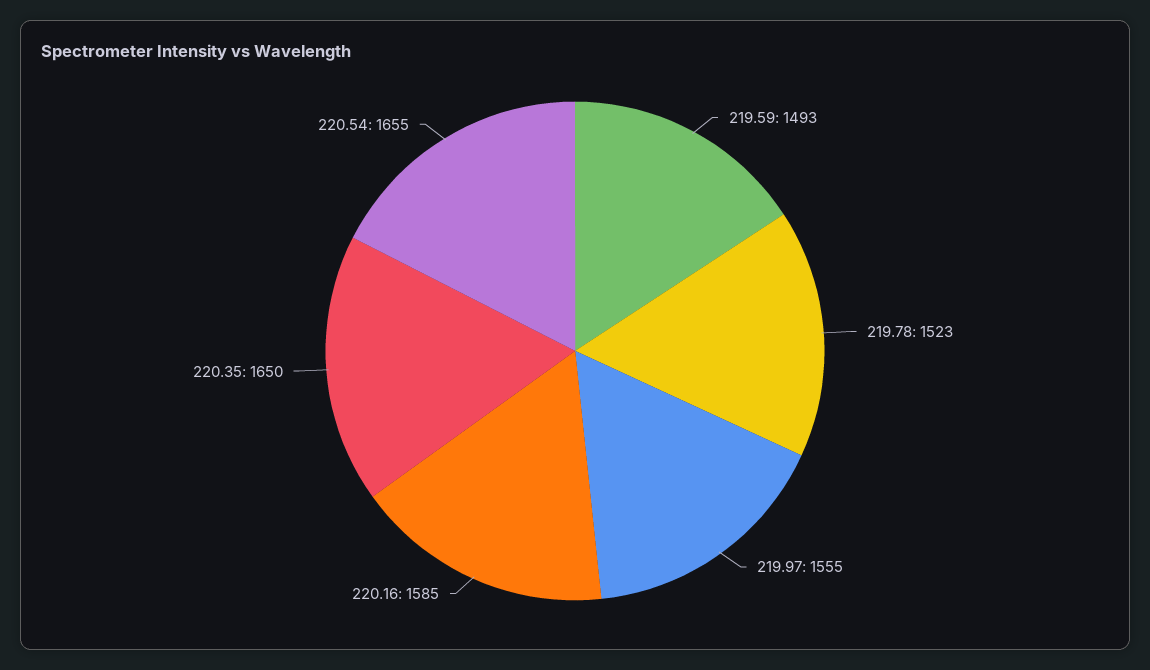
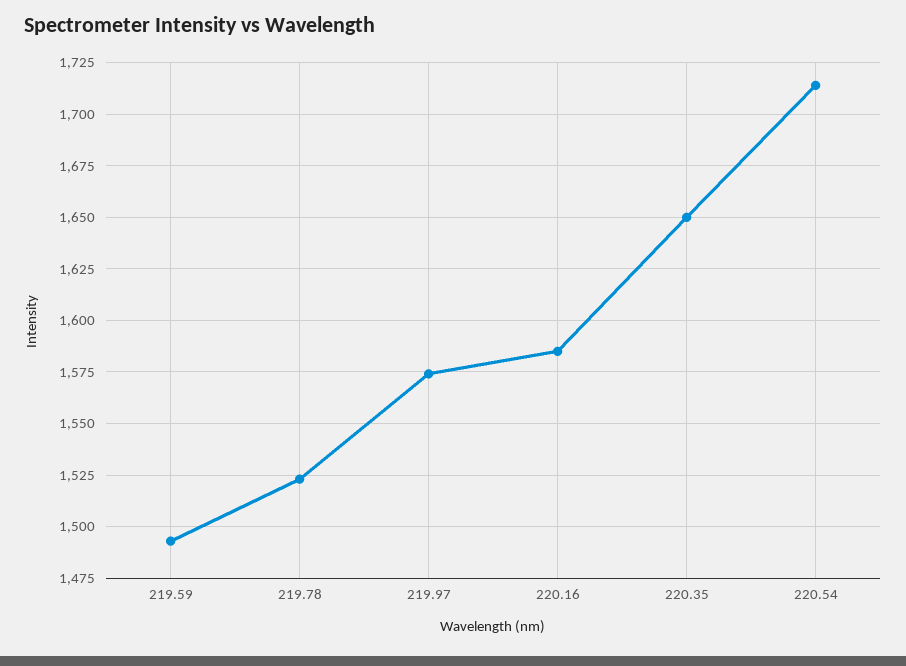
219.97: 1555 -> 1575
220.54: 1655 -> 1715

